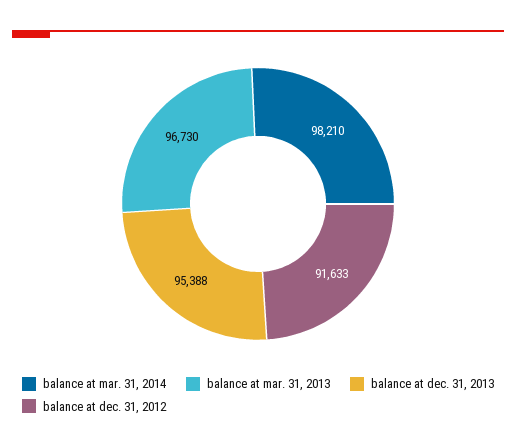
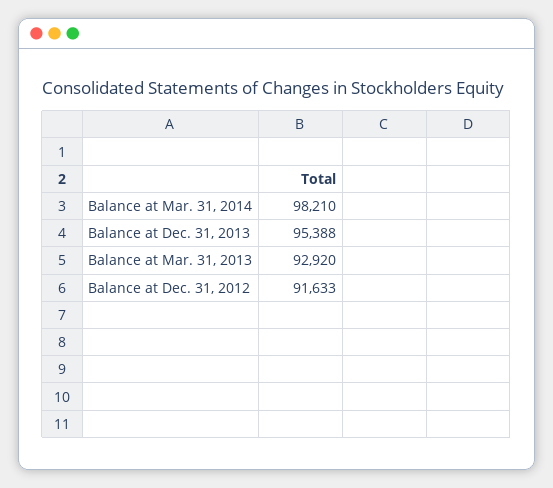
balance at mar. 31, 2013: 96730 -> 92920

